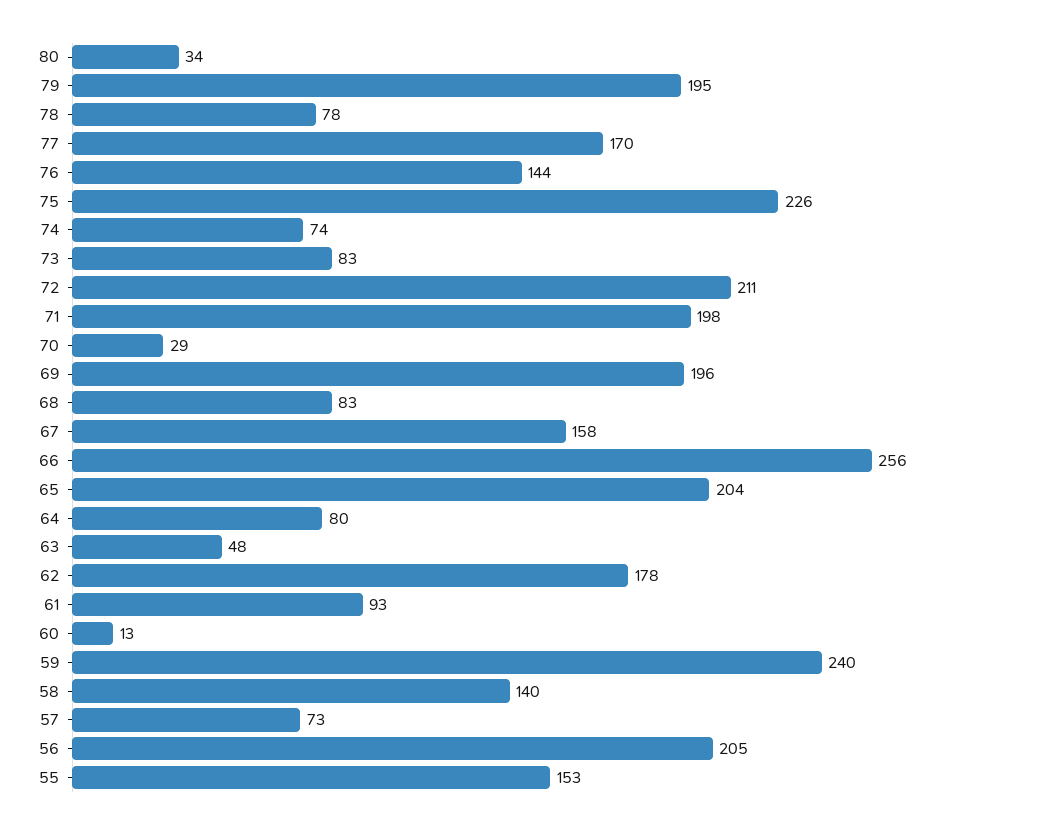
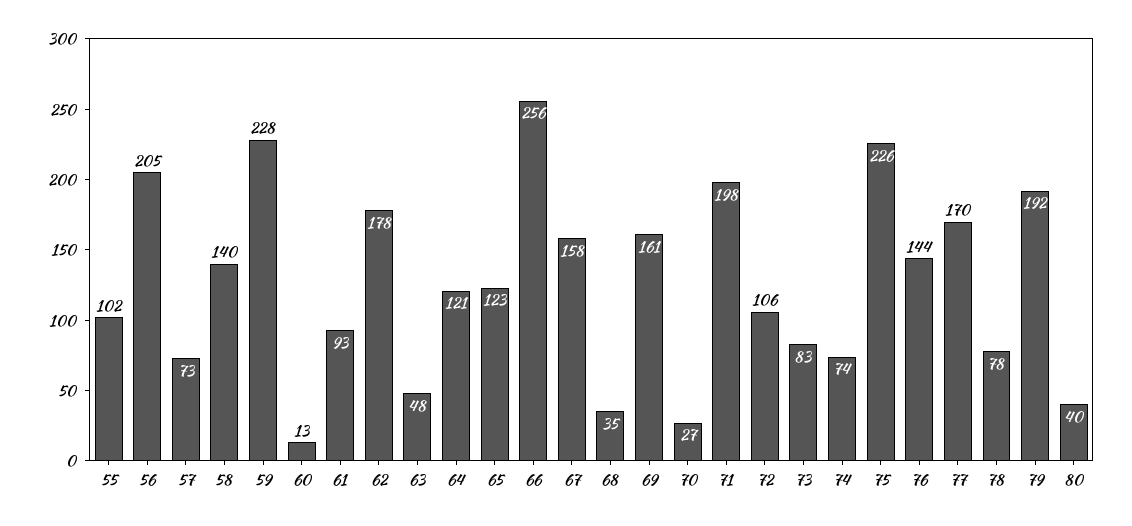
80: 34 -> 40
79: 195 -> 192
72: 211 -> 106
70: 29 -> 27
69: 196 -> 161
68: 83 -> 35
65: 204 -> 123
64: 80 -> 121
59: 240 -> 228
55: 153 -> 102

